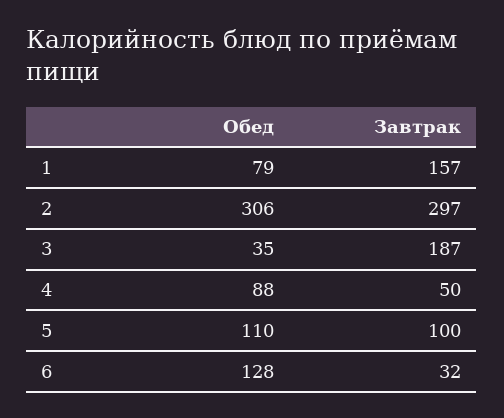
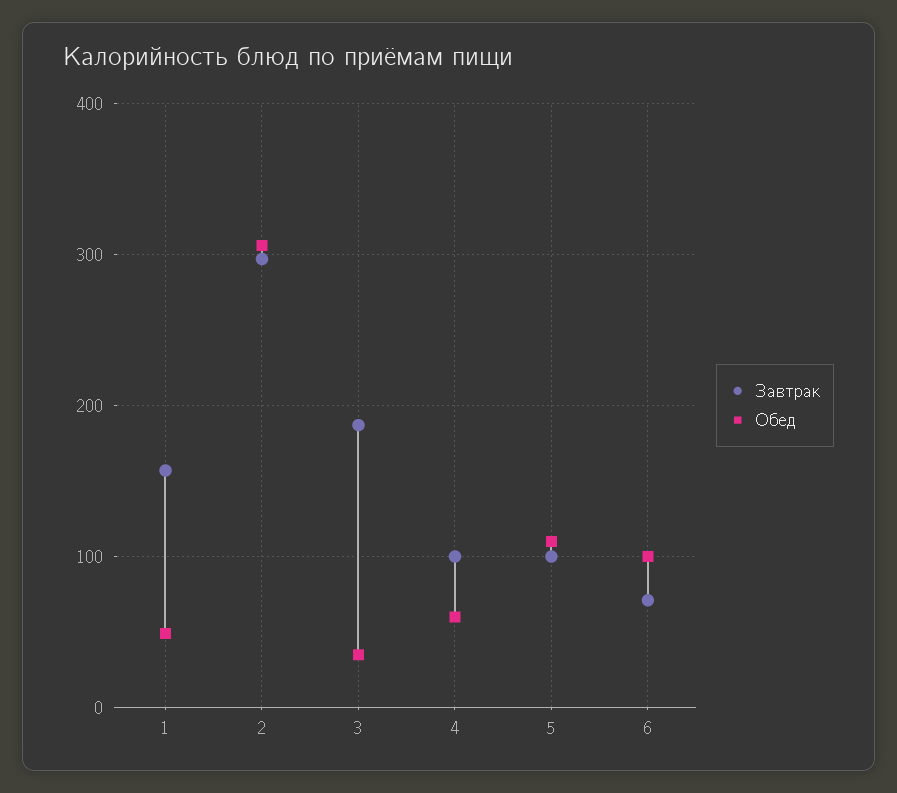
Обед, 1: 79 -> 50
Обед, 4: 88 -> 60
Завтрак, 4: 50 -> 100
Обед, 6: 128 -> 100
Завтрак, 6: 32 -> 70

